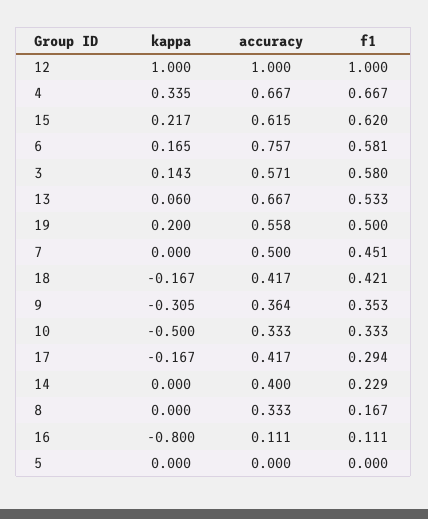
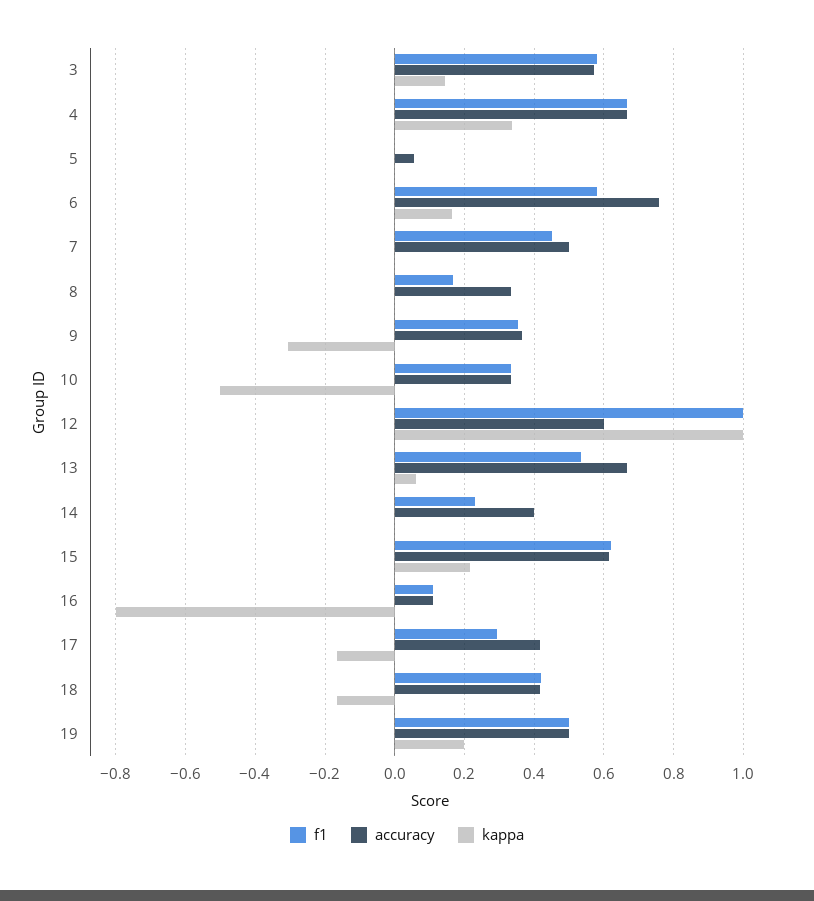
accuracy, 12: 1 -> 0.6
accuracy, 19: 0.558 -> 0.5
accuracy, 5: 0 -> 0.06

